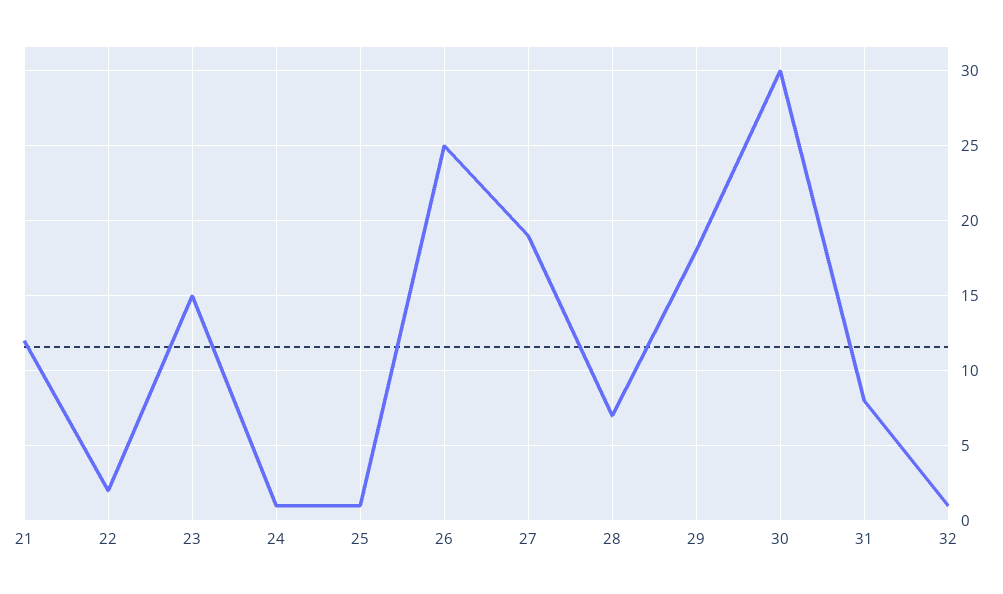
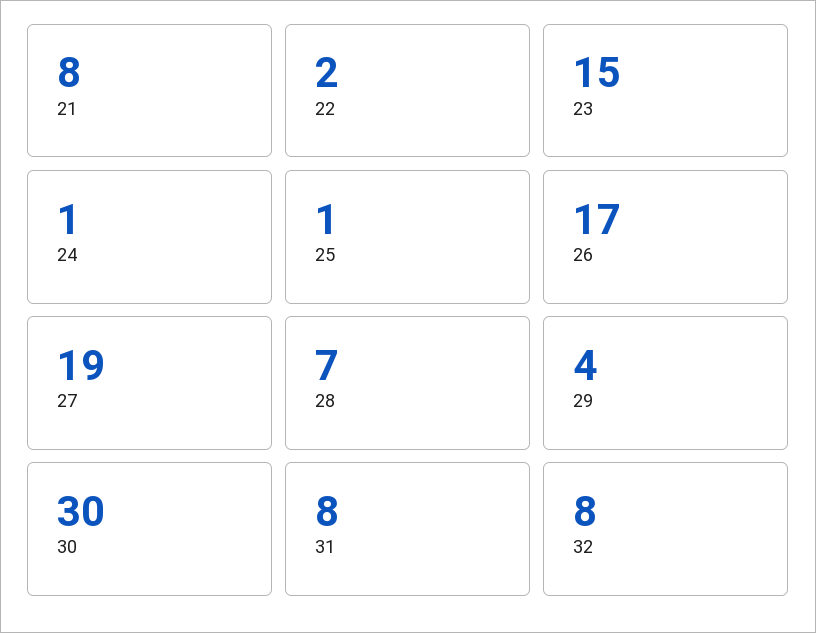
21: 12 -> 8
26: 25 -> 17
29: 18 -> 4
32: 1 -> 8

